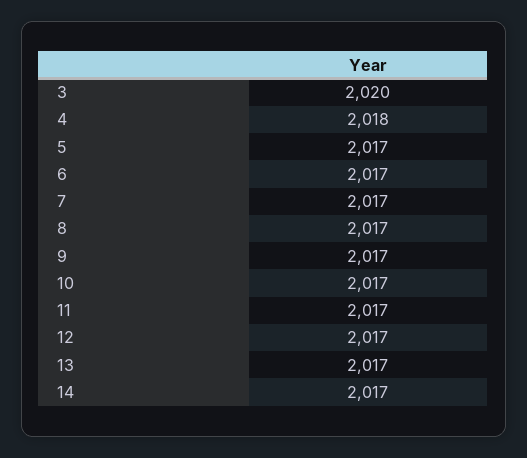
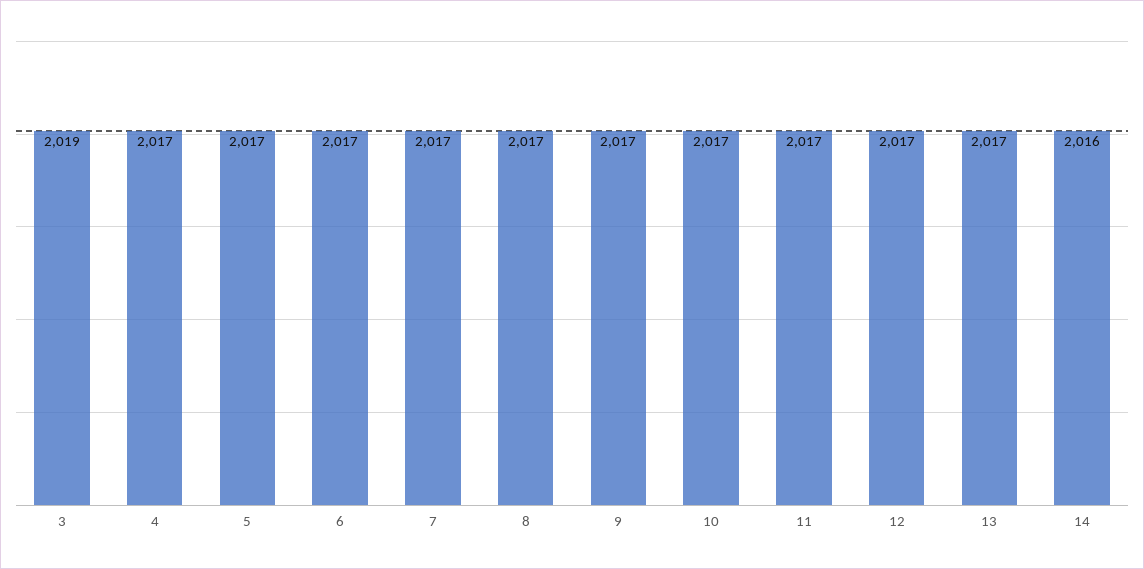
3: 2020 -> 2019
4: 2018 -> 2017
14: 2017 -> 2016

